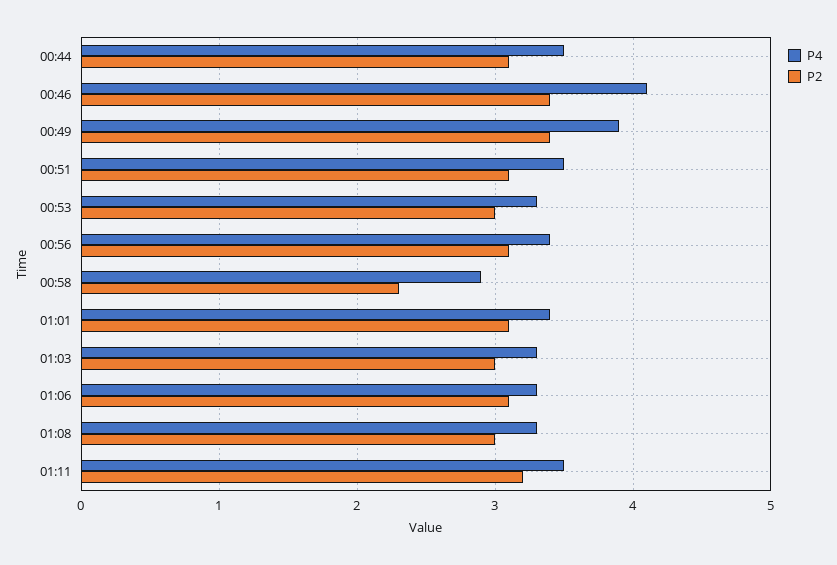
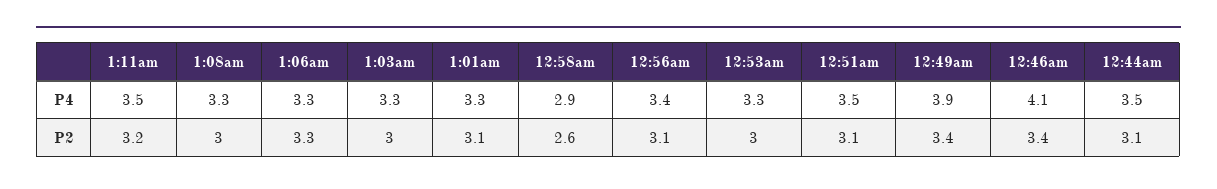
P2, 00:58: 2.3 -> 2.6
P4, 01:01: 3.4 -> 3.3
P2, 01:06: 3.1 -> 3.3

